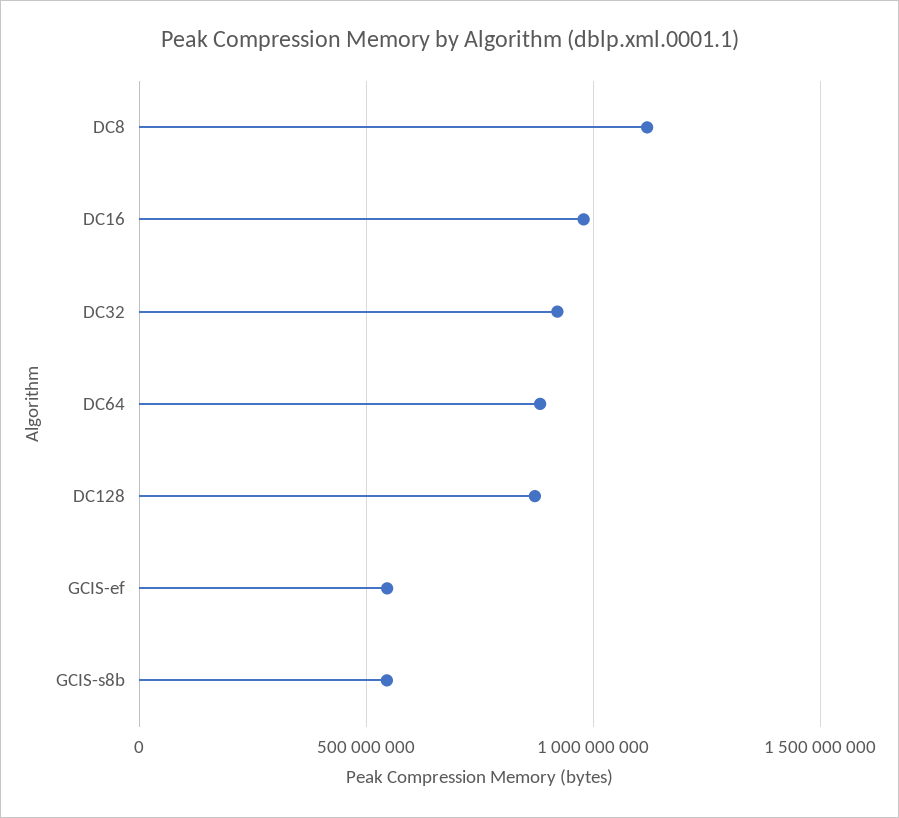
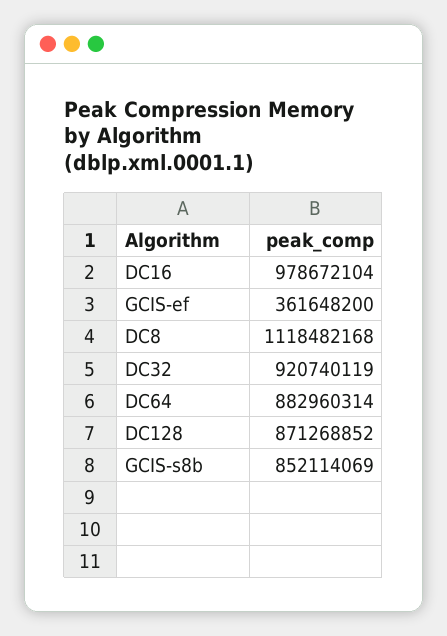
GCIS-ef: 550000000 -> 361648200
GCIS-s8b: 550000000 -> 852114069

